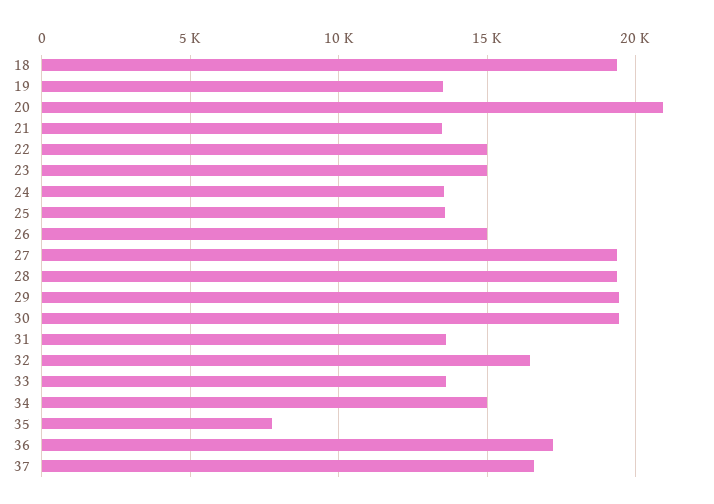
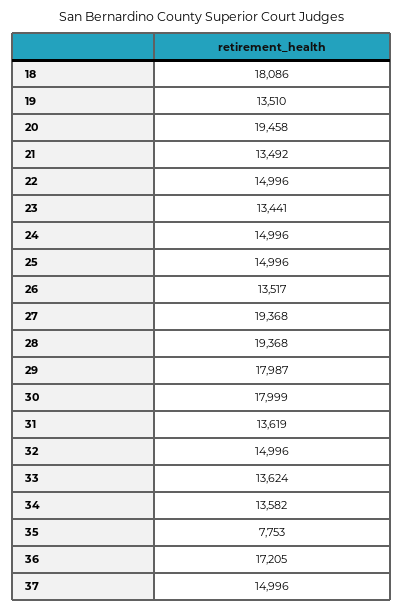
18: 19500 -> 18086
20: 21000 -> 19458
23: 15000 -> 13441
24: 13500 -> 14996
25: 13500 -> 14996
26: 15000 -> 13517
29: 19500 -> 17987
30: 19500 -> 17999
32: 16500 -> 14996
34: 15000 -> 13582
37: 16500 -> 14996

